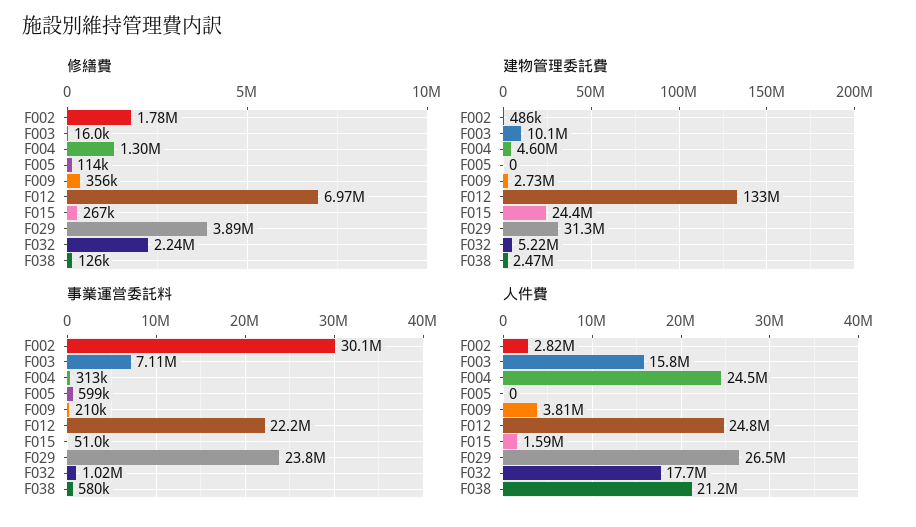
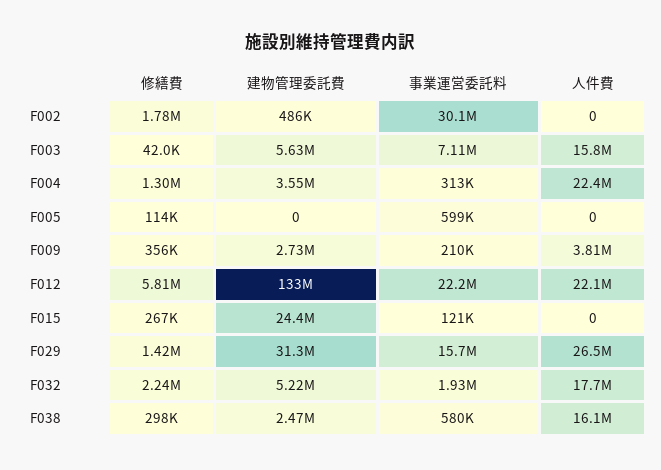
修繕費, F003: 16000 -> 42000
修繕費, F012: 6970000 -> 5810000
修繕費, F029: 3890000 -> 1420000
修繕費, F038: 126000 -> 298000
建物管理委託費, F003: 10100000 -> 5630000
建物管理委託費, F004: 4600000 -> 3550000
事業運営委託料, F015: 51000 -> 121000
事業運営委託料, F029: 23800000 -> 15700000
事業運営委託料, F032: 1020000 -> 1930000
人件費, F002: 2820000 -> 0
人件費, F004: 24500000 -> 22400000
人件費, F012: 24800000 -> 22100000
人件費, F015: 1590000 -> 0
人件費, F038: 21200000 -> 16100000

